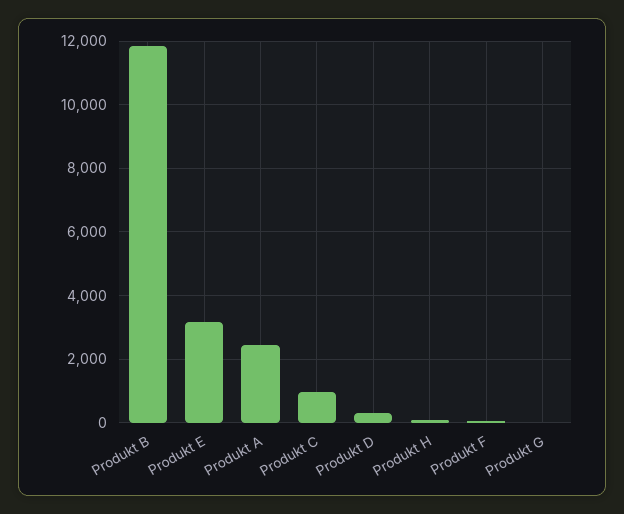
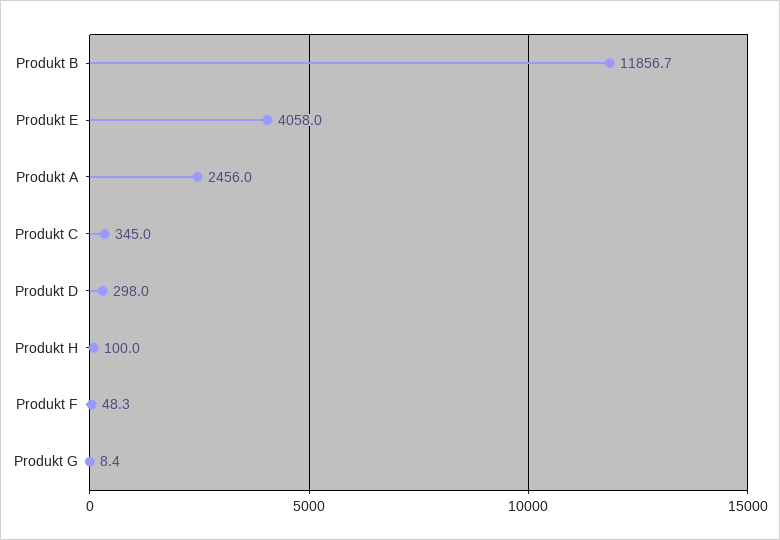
Produkt E: 3200 -> 4058
Produkt C: 1000 -> 345

